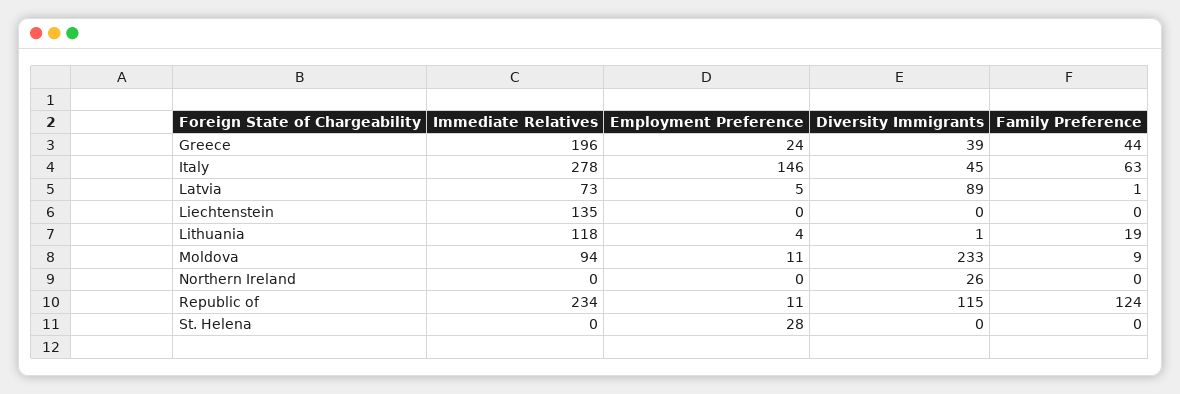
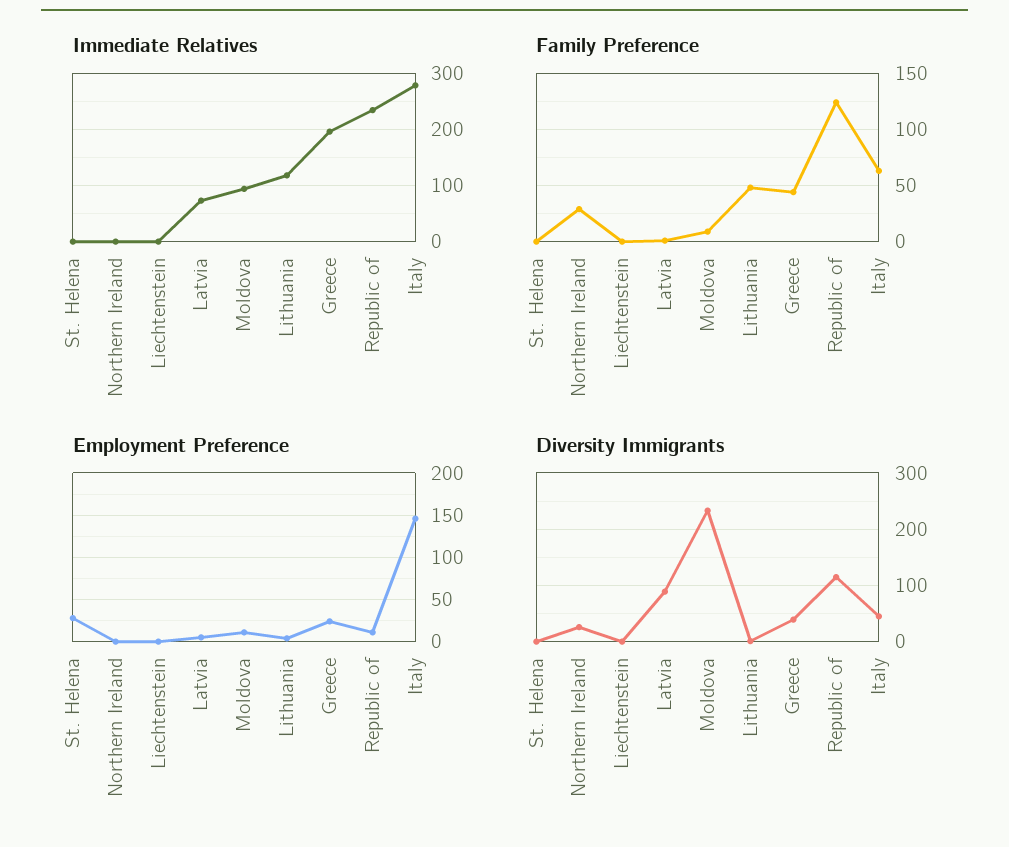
Immediate Relatives, Liechtenstein: 135 -> 0
Family Preference, Lithuania: 19 -> 50
Family Preference, Northern Ireland: 0 -> 30

